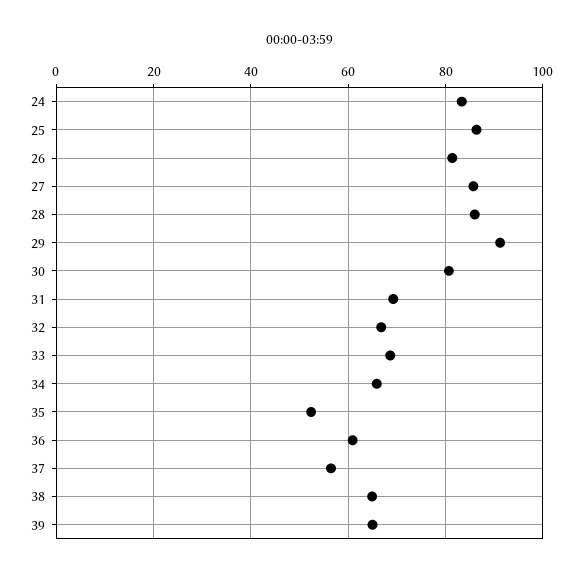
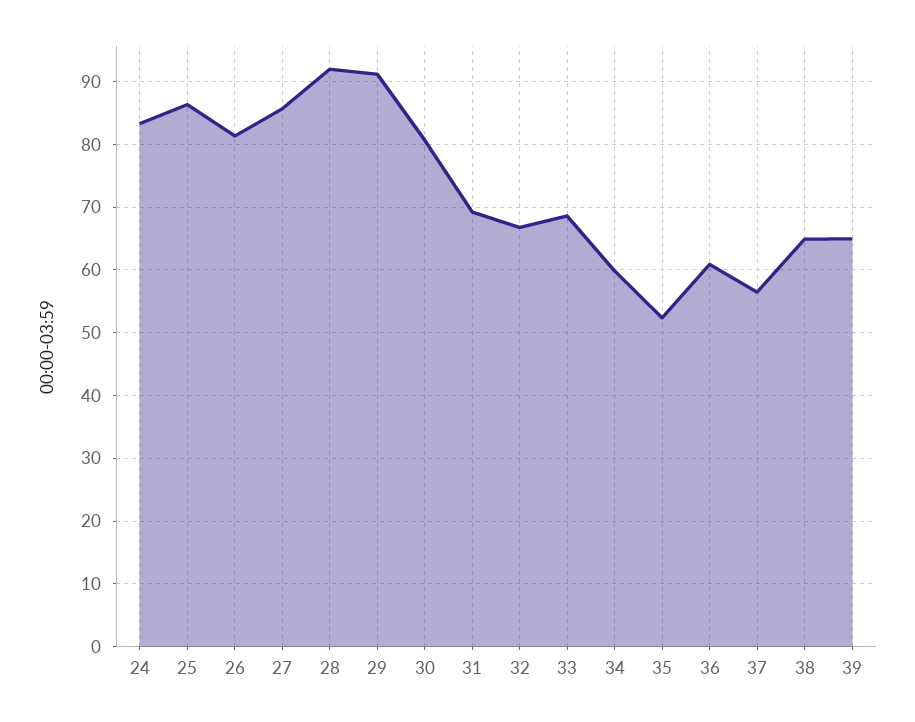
28: 86 -> 92
34: 66 -> 60

